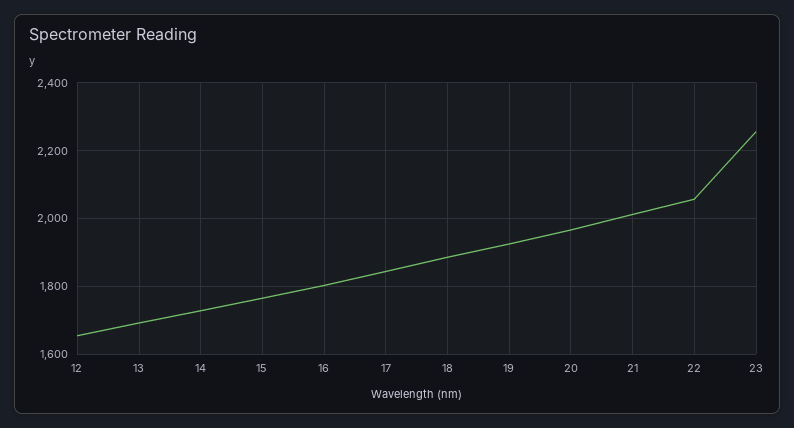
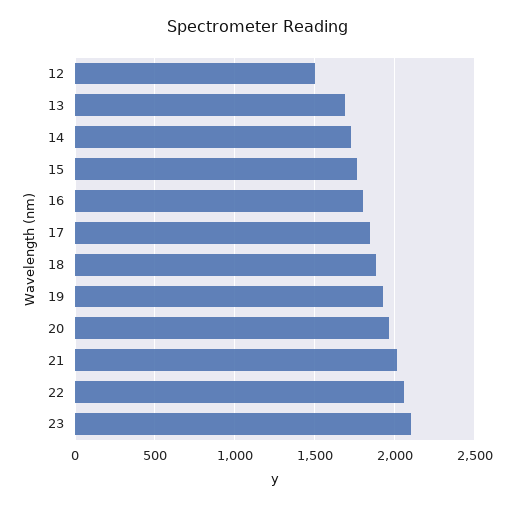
12: 1660 -> 1500
23: 2260 -> 2100

